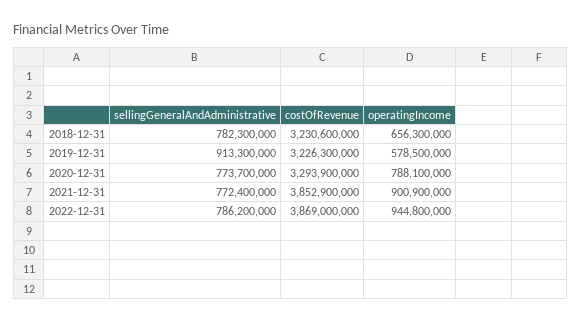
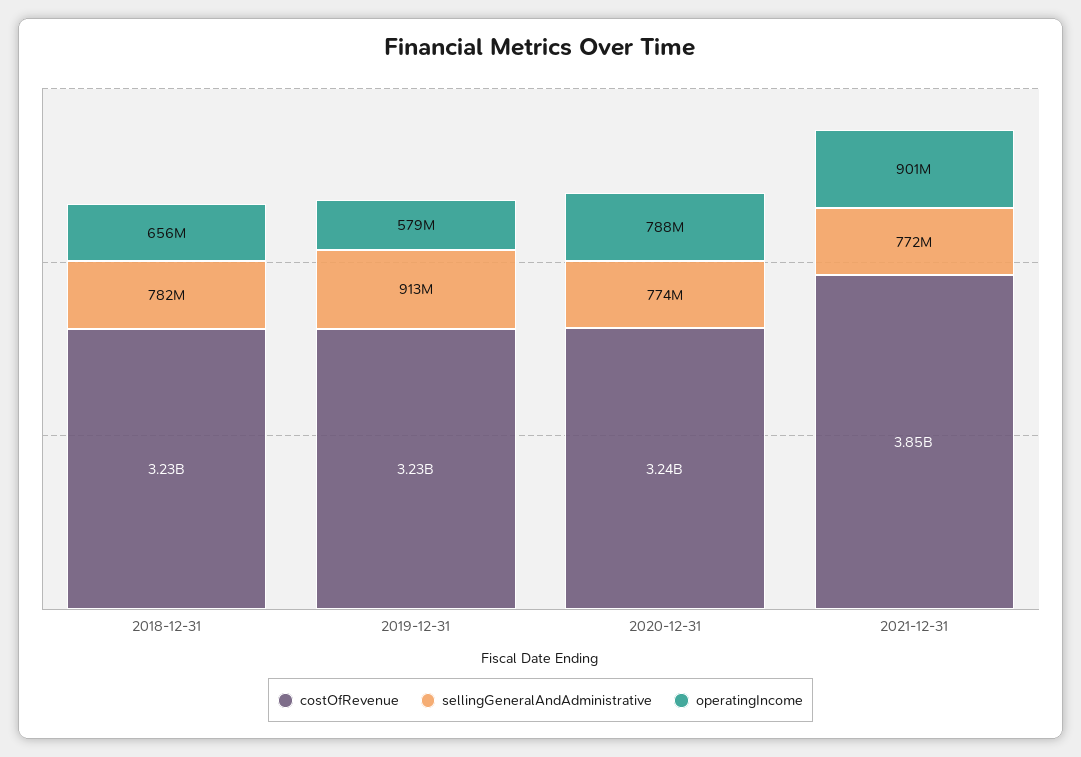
costOfRevenue, 2020-12-31: 3293900000 -> 3240000000
sellingGeneralAndAdministrative, 2022-12-31: 786200000 -> none
costOfRevenue, 2022-12-31: 3869000000 -> none
operatingIncome, 2022-12-31: 944800000 -> none

